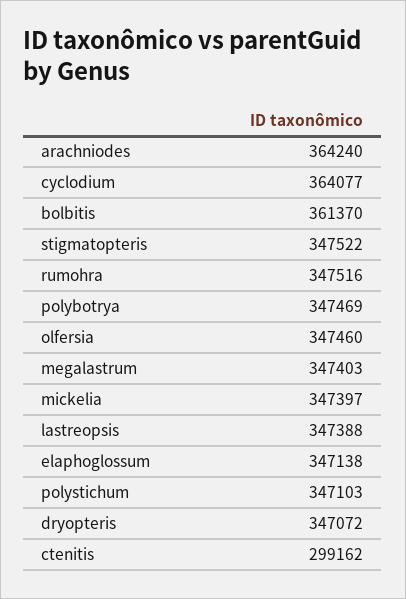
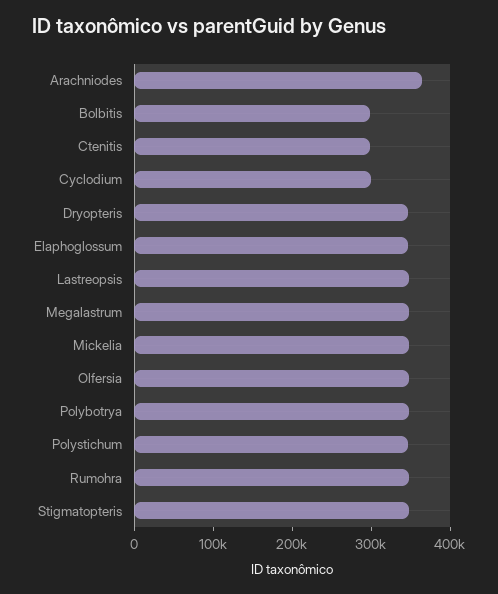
cyclodium: 364077 -> 300000
bolbitis: 361370 -> 300000

